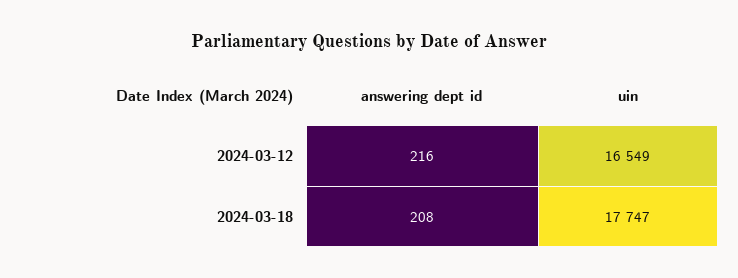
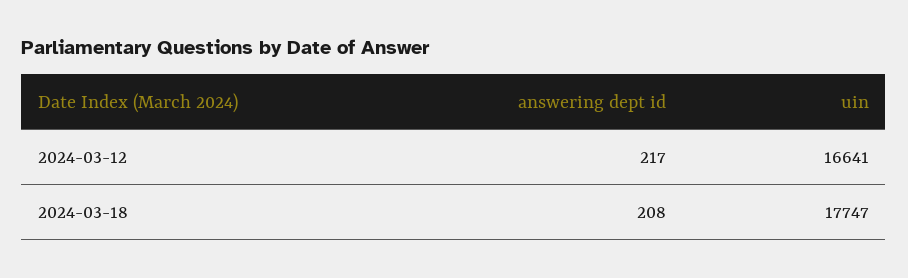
answering dept id, 2024-03-12: 216 -> 217
uin, 2024-03-12: 16549 -> 16641

